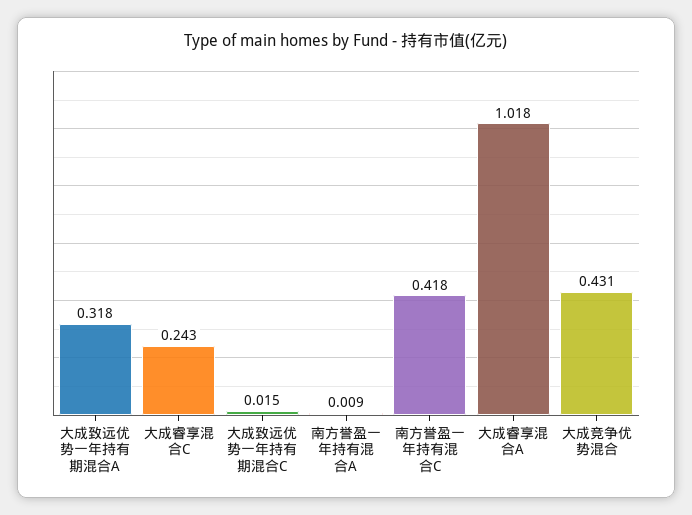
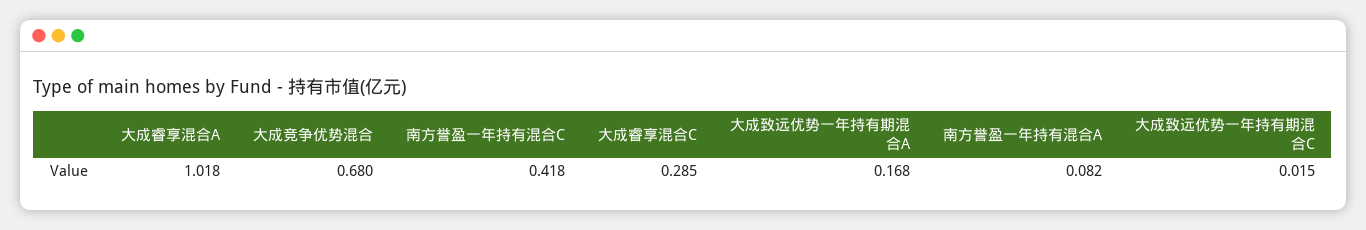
大成致远优势一年持有期混合A: 0.318 -> 0.168
大成睿享混合C: 0.243 -> 0.285
南方誉盈一年持有混合A: 0.009 -> 0.082
大成竞争优势混合: 0.431 -> 0.68

